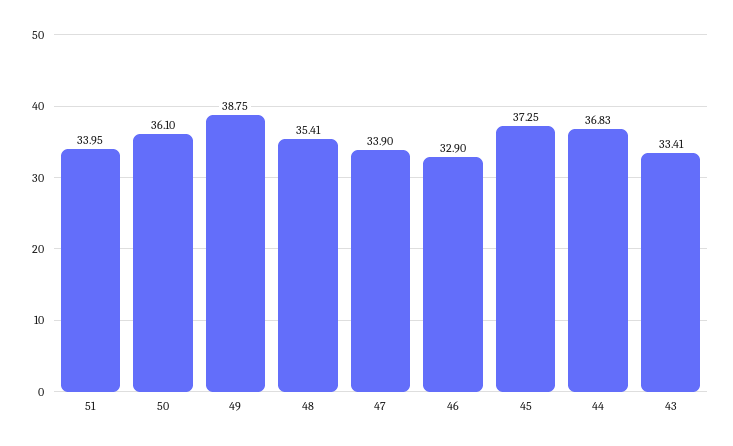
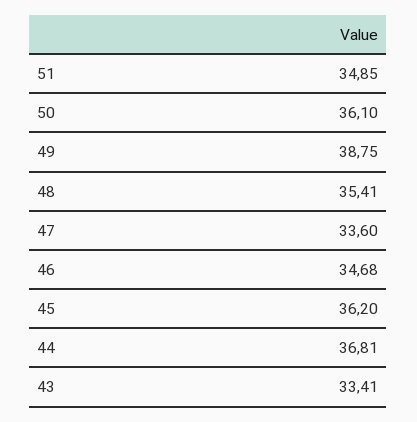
51: 33.95 -> 34.85
47: 33.9 -> 33.6
46: 32.9 -> 34.68
45: 37.25 -> 36.2
44: 36.83 -> 36.81

